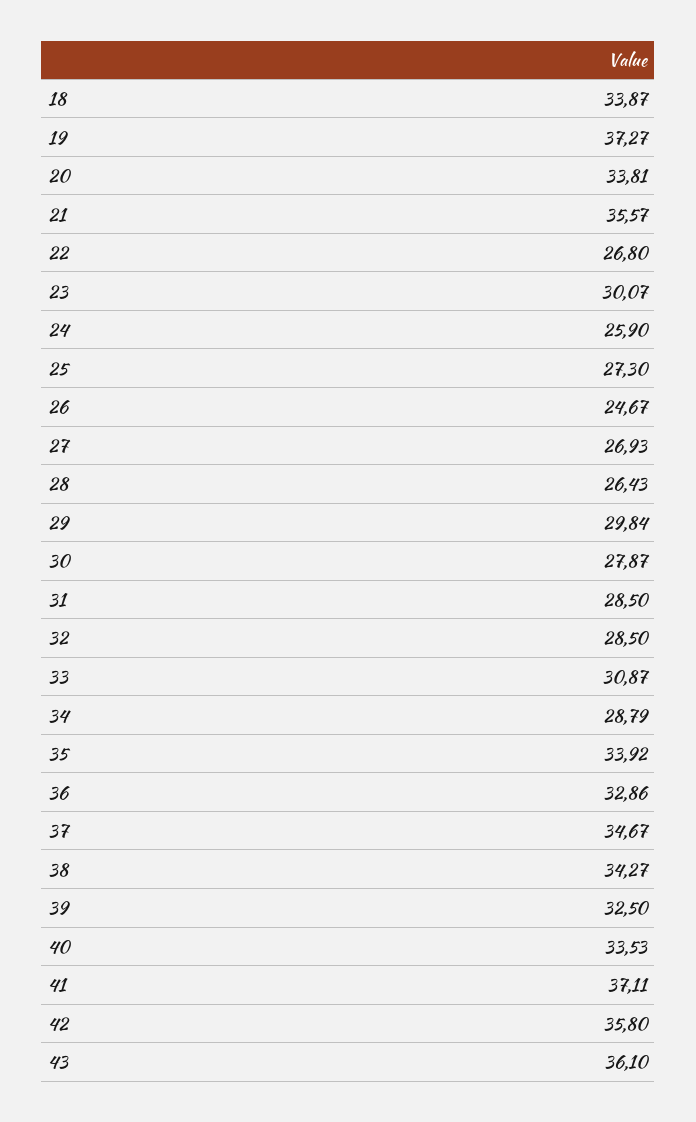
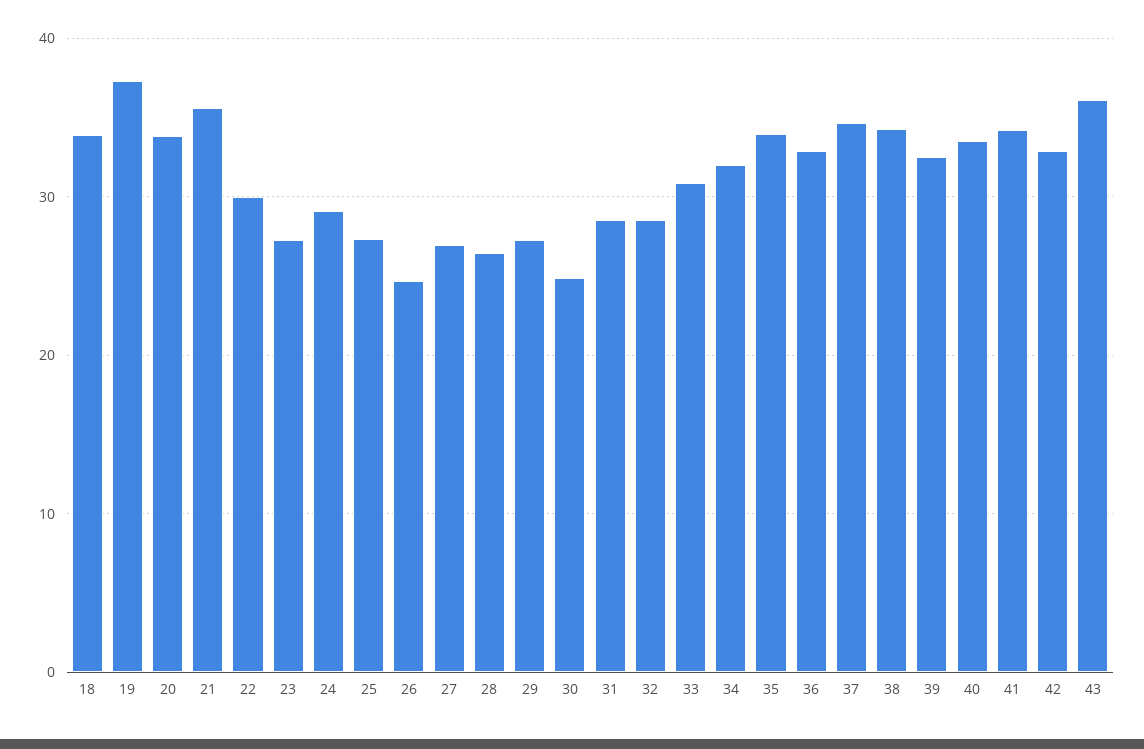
22: 26.8 -> 30
23: 30.07 -> 27
24: 25.9 -> 29
29: 29.84 -> 27
30: 27.87 -> 25
34: 28.79 -> 32
41: 37.11 -> 34
42: 35.8 -> 33

